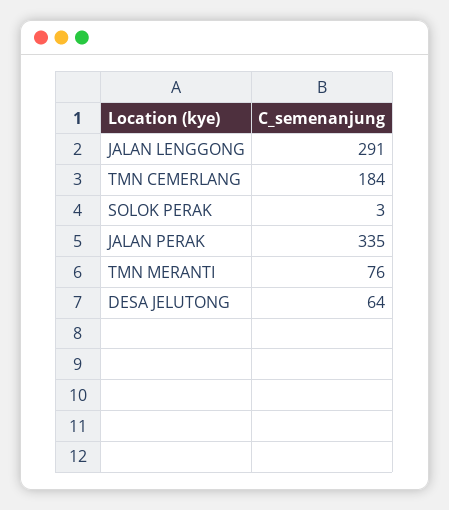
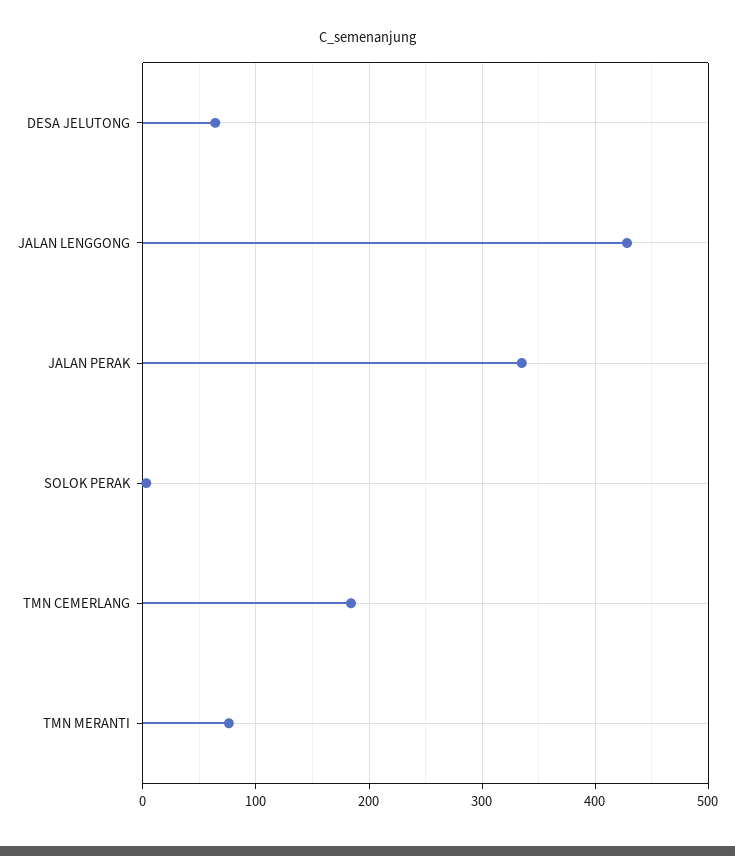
JALAN LENGGONG: 291 -> 430

